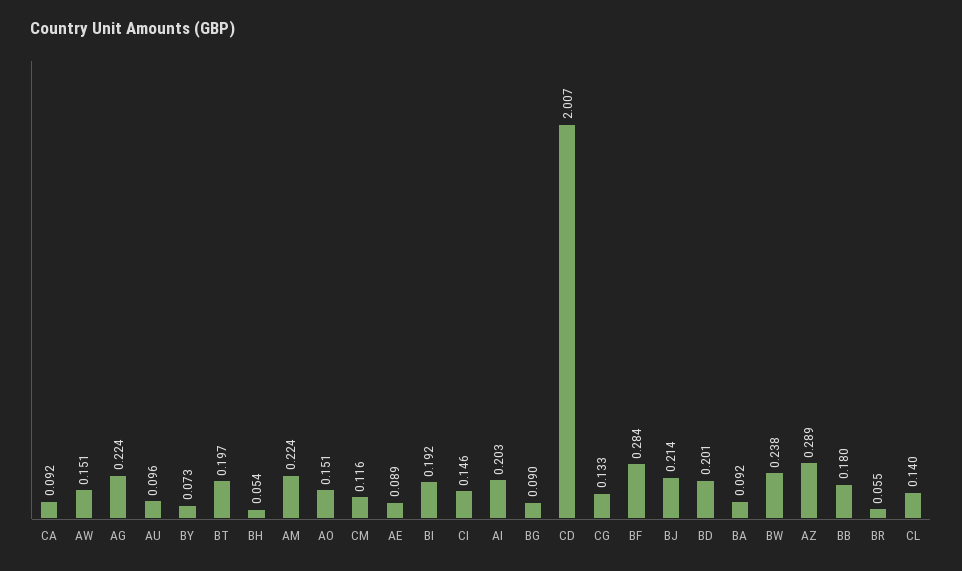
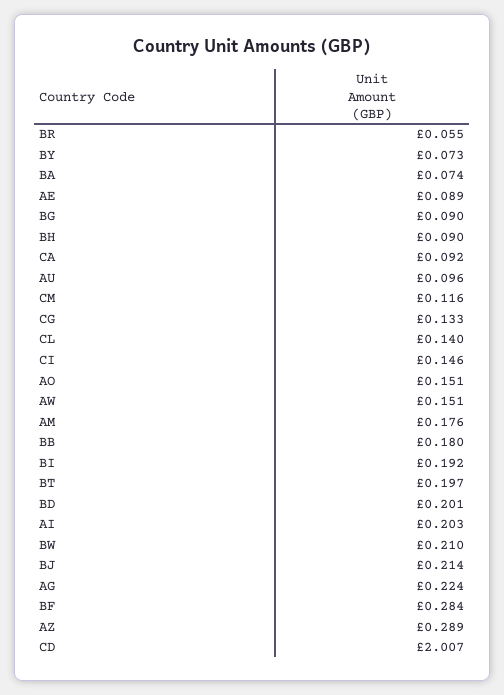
BH: 0.054 -> 0.09
AM: 0.224 -> 0.176
BA: 0.092 -> 0.074
BW: 0.238 -> 0.21

